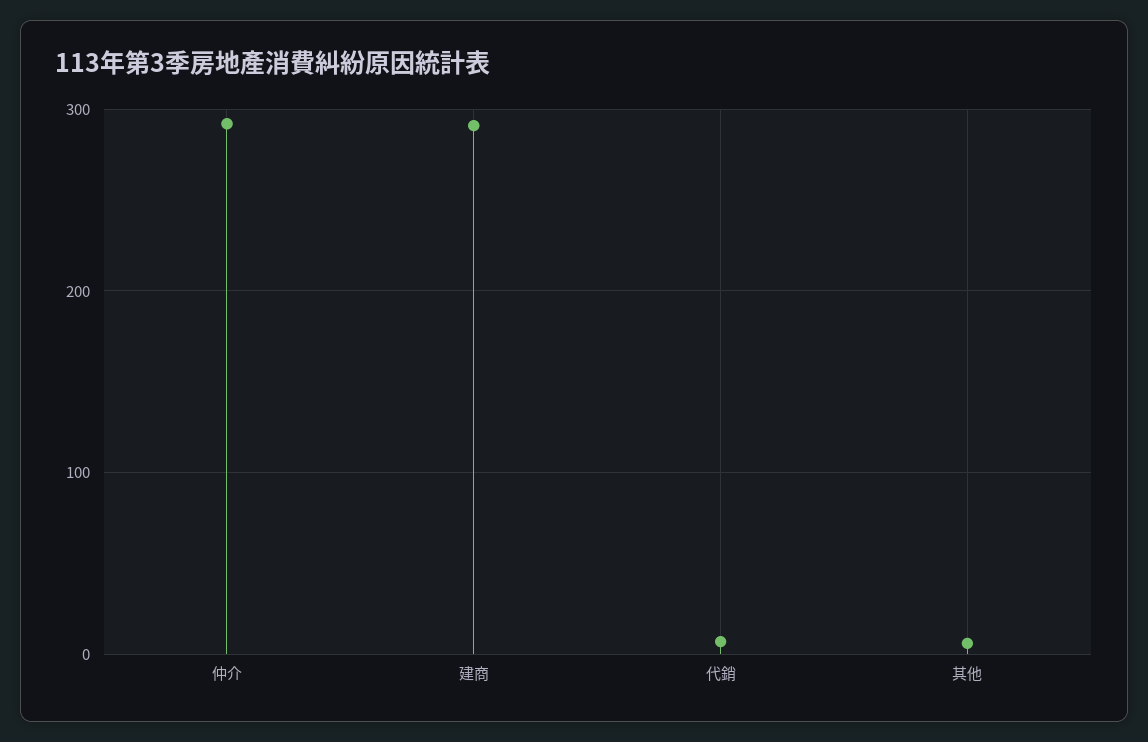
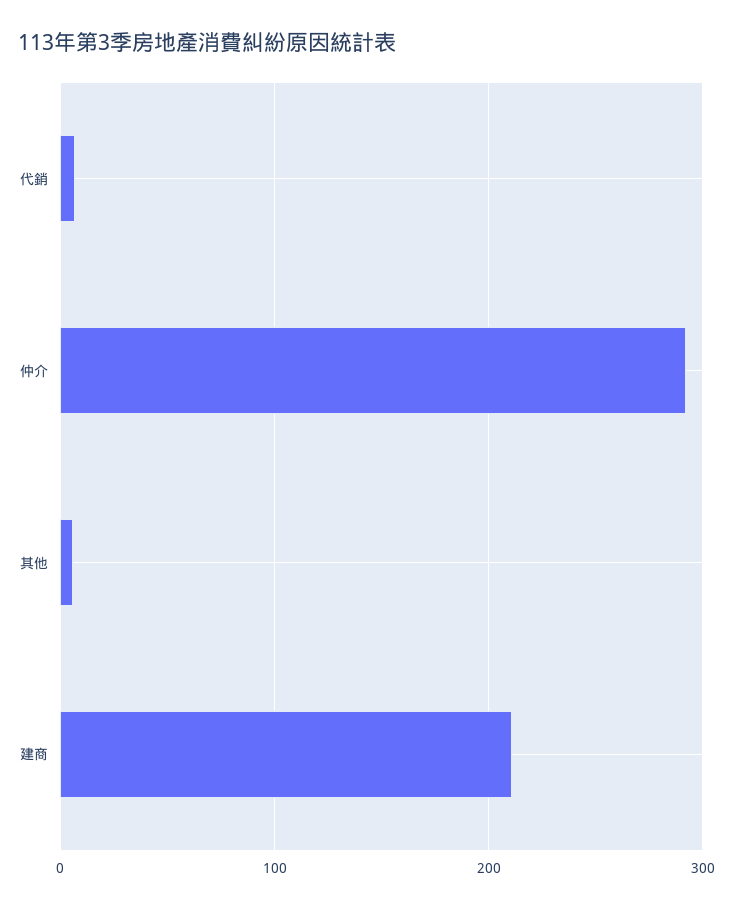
建商: 290 -> 210

